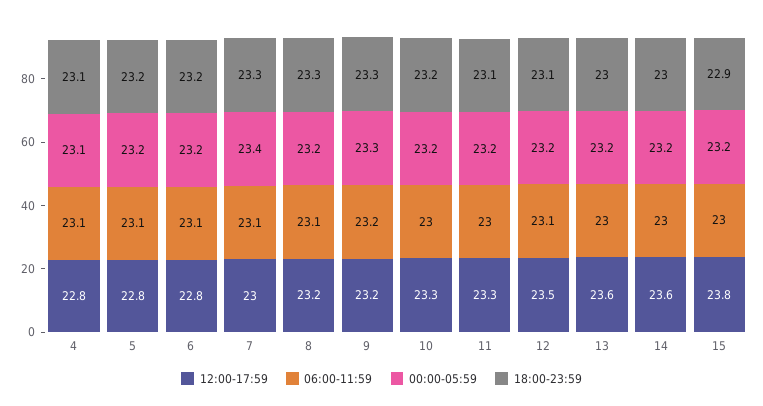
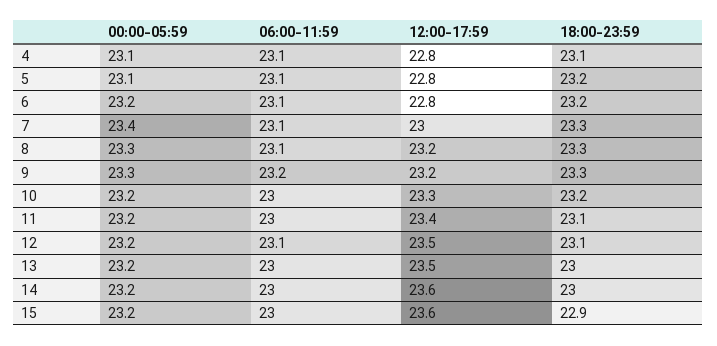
00:00-05:59, 5: 23.2 -> 23.1
00:00-05:59, 8: 23.2 -> 23.3
12:00-17:59, 11: 23.3 -> 23.4
12:00-17:59, 13: 23.6 -> 23.5
12:00-17:59, 15: 23.8 -> 23.6

